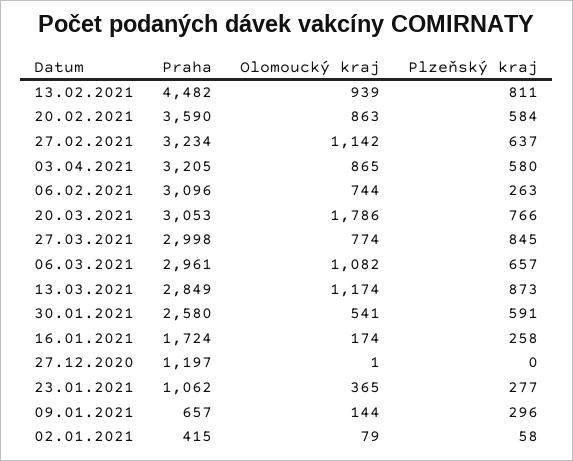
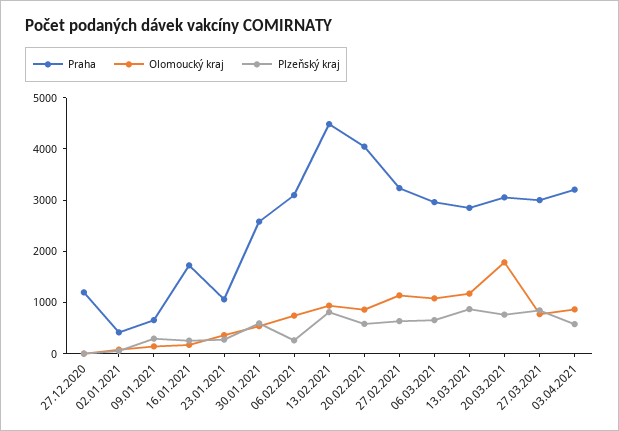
Praha, 20.02.2021: 3590 -> 4000

